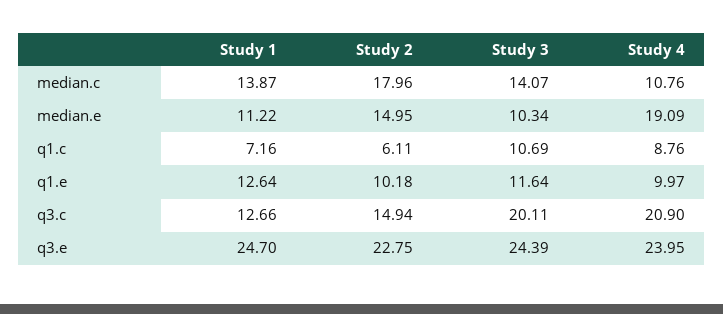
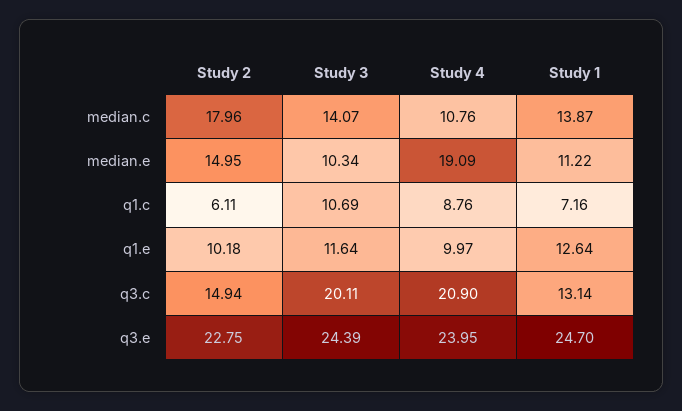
Study 1, q3.c: 12.66 -> 13.14

